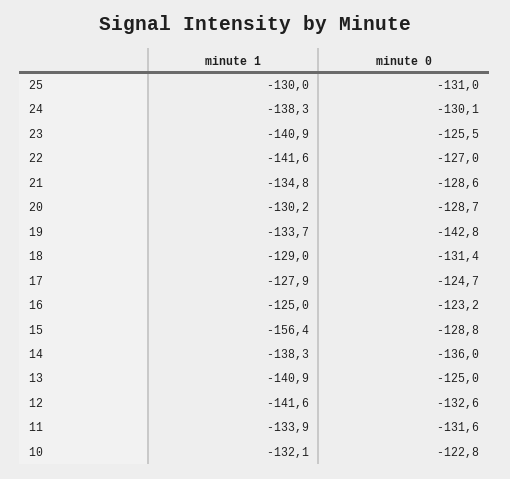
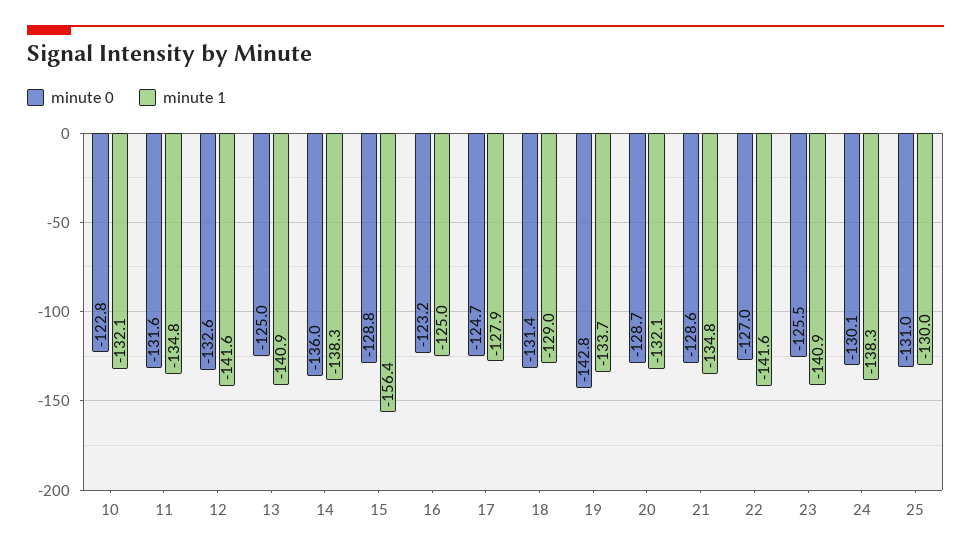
minute 1, 20: -130.2 -> -132.1
minute 1, 11: -133.9 -> -134.8

